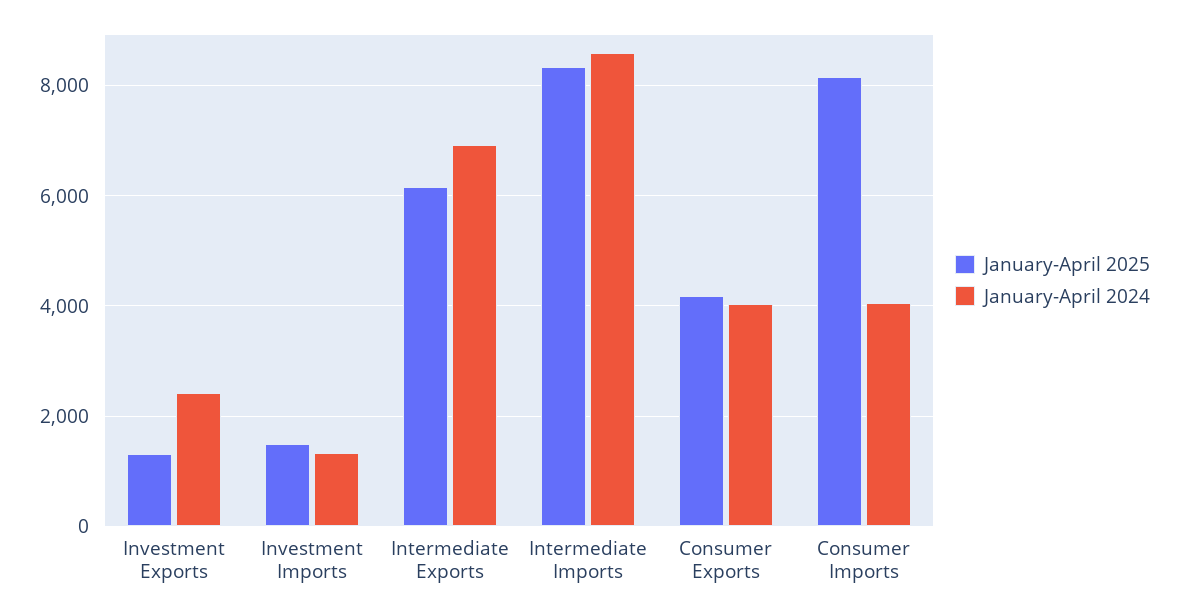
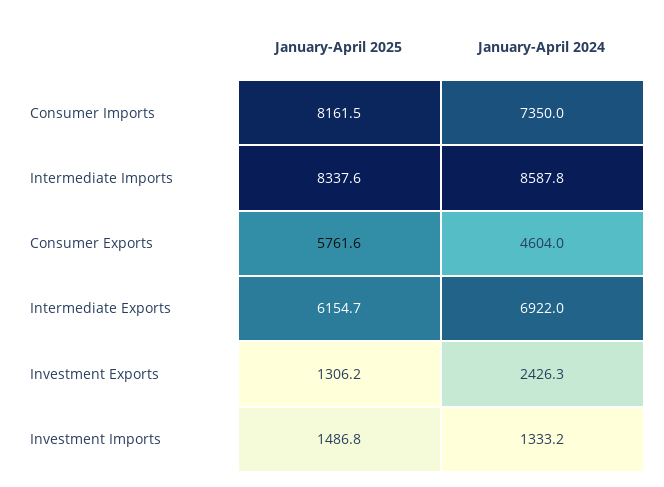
January-April 2025, Consumer Exports: 4200 -> 5761.6
January-April 2024, Consumer Exports: 4000 -> 4604
January-April 2024, Consumer Imports: 4000 -> 7350

